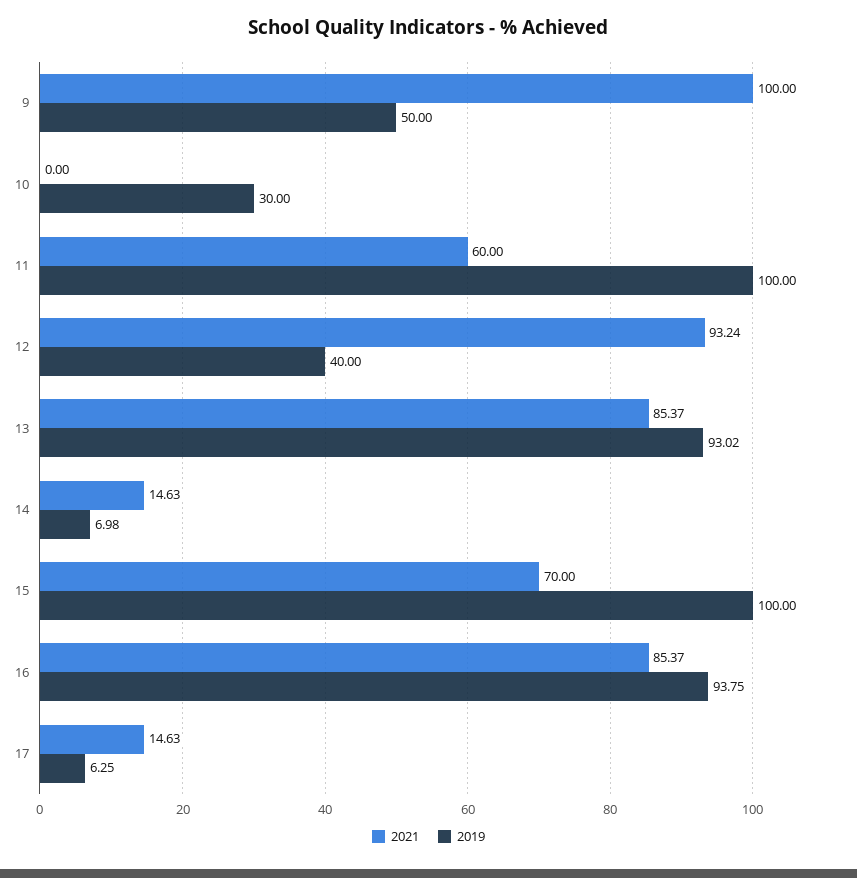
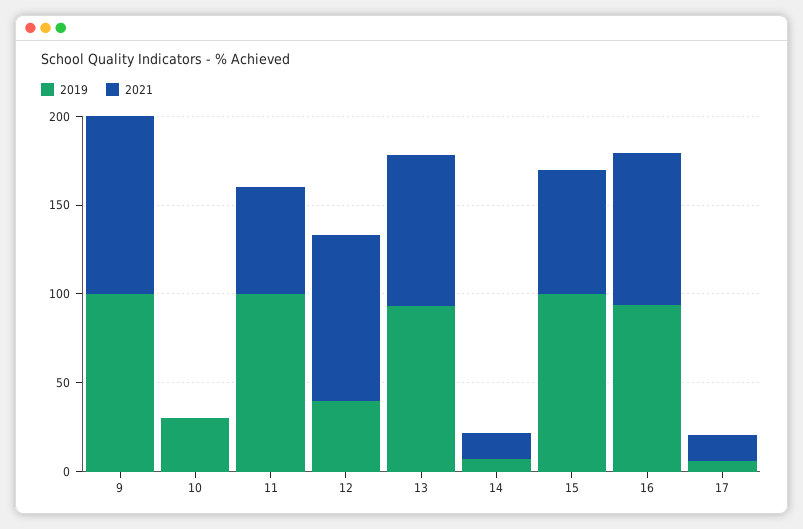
2019, 9: 50 -> 100

